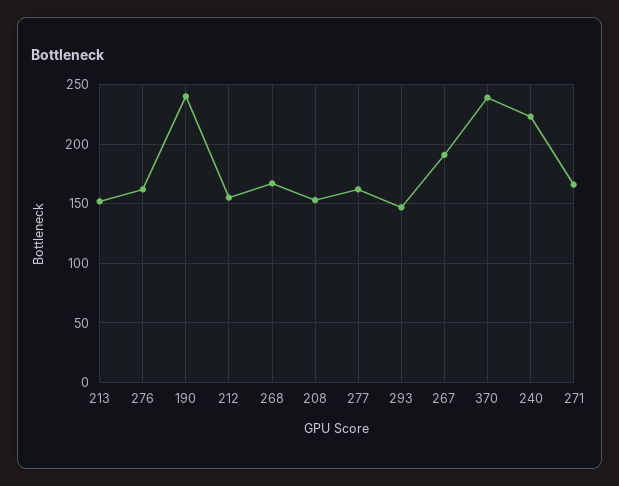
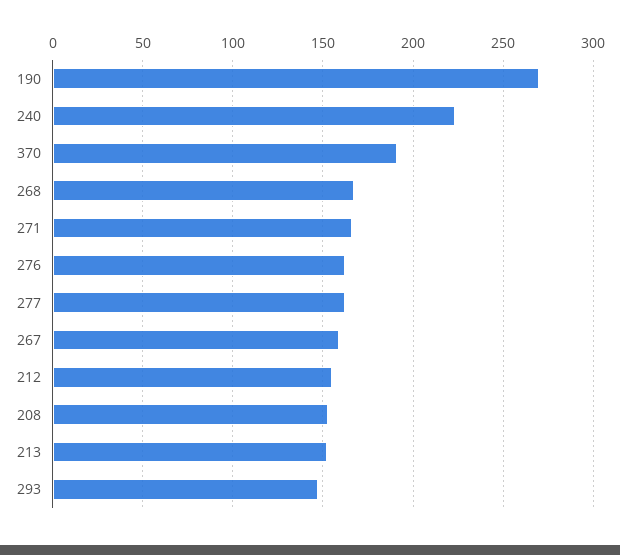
190: 240 -> 270
267: 190 -> 160
370: 240 -> 190

